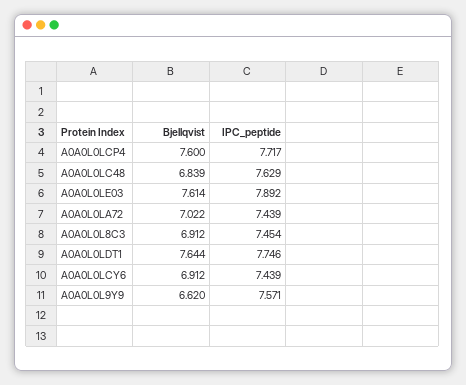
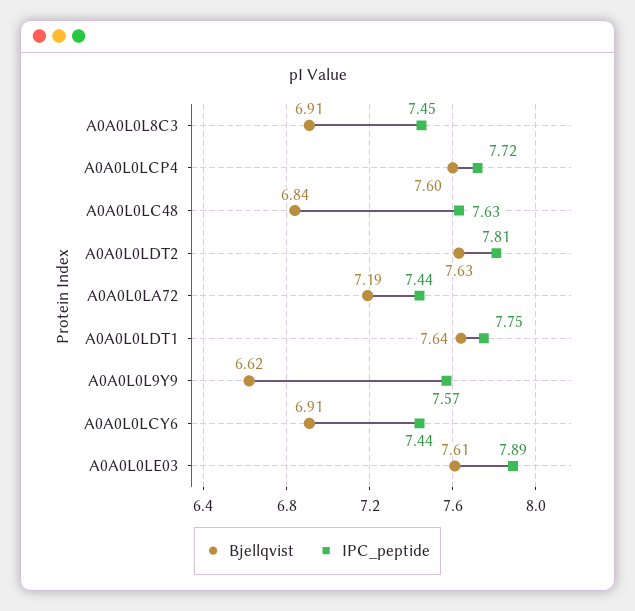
Bjellqvist, A0A0L0LA72: 7.022 -> 7.19
Bjellqvist, A0A0L0LDT2: none -> 7.63
IPC_peptide, A0A0L0LDT2: none -> 7.81

